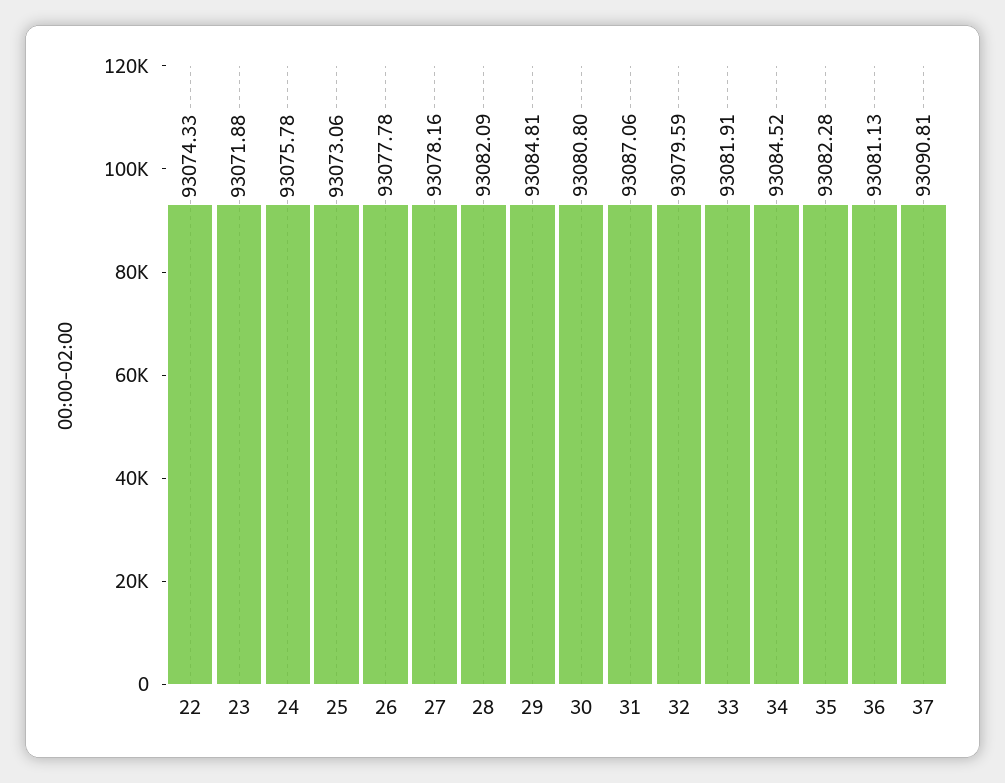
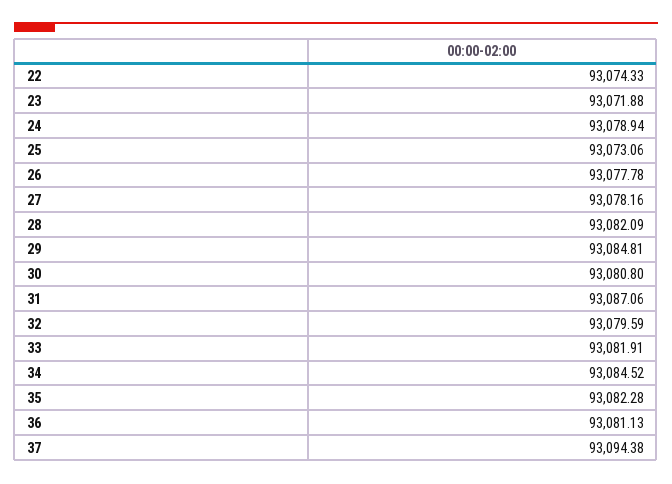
24: 93075.78 -> 93078.94
37: 93090.81 -> 93094.38

